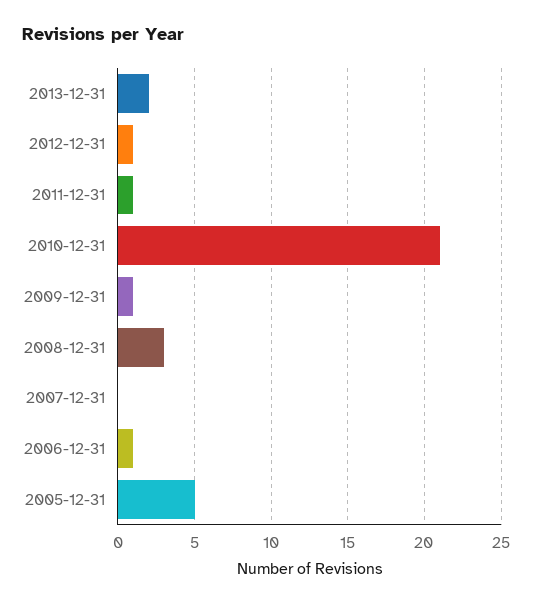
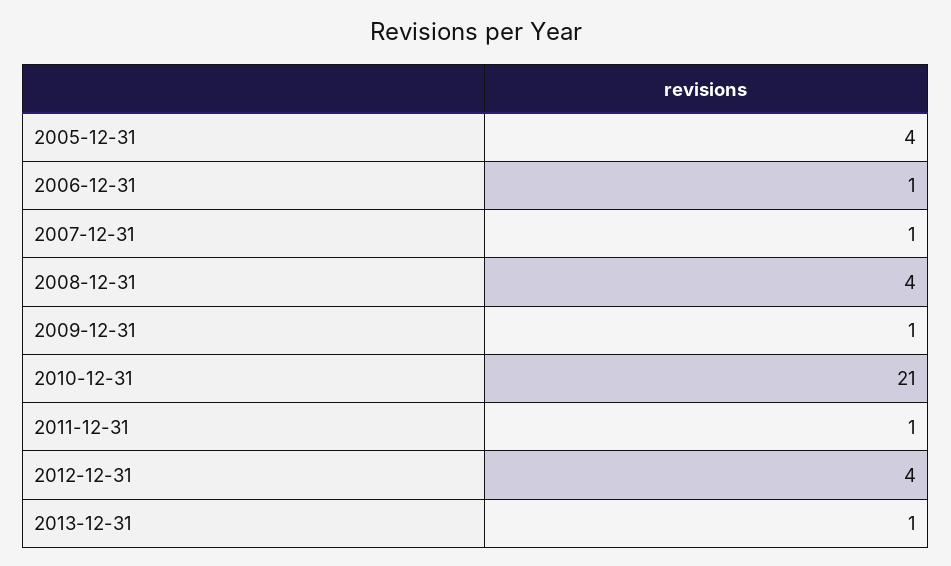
2013-12-31: 2 -> 1
2012-12-31: 1 -> 4
2008-12-31: 3 -> 4
2007-12-31: 0 -> 1
2005-12-31: 5 -> 4

